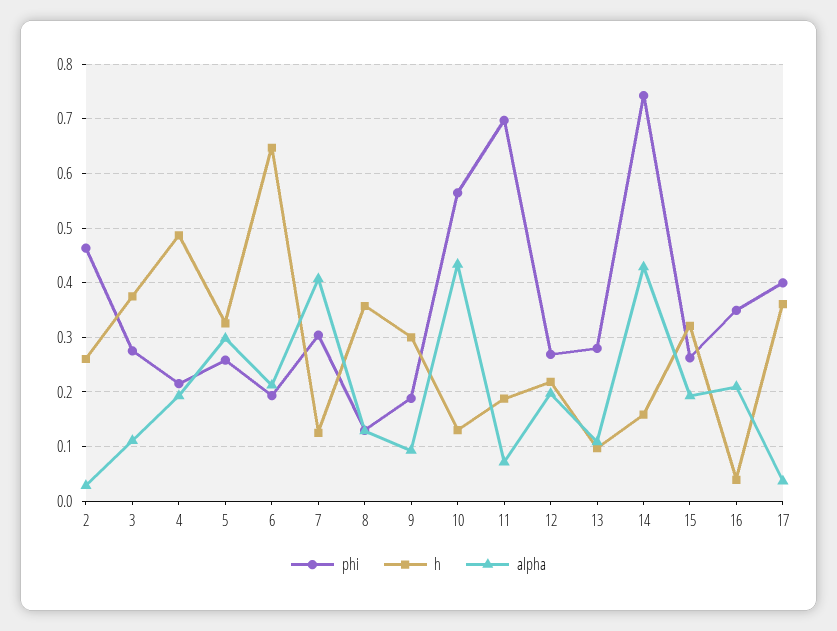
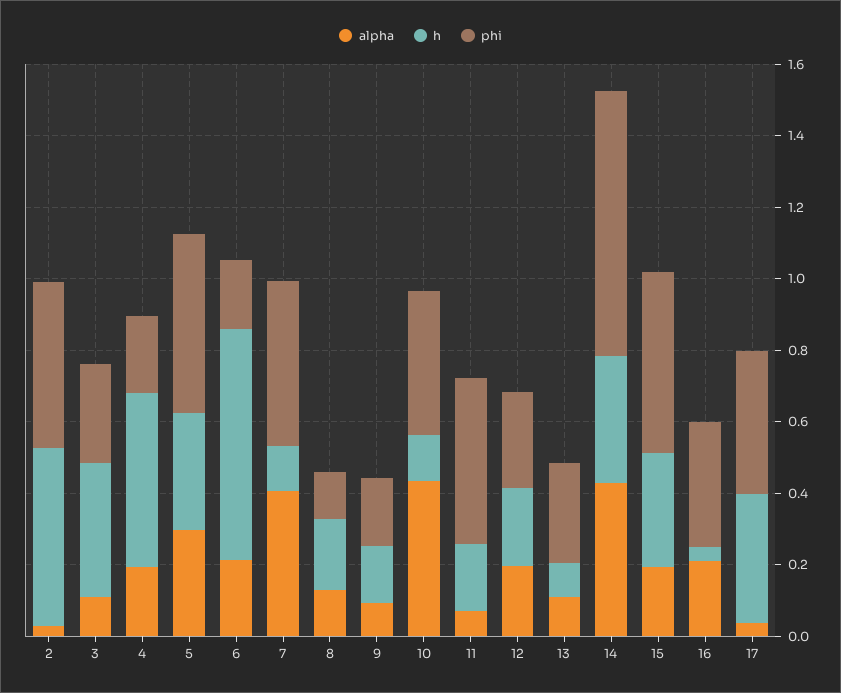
h, 2: 0.26 -> 0.5
phi, 5: 0.26 -> 0.5
phi, 7: 0.3 -> 0.45
h, 8: 0.36 -> 0.2
h, 9: 0.3 -> 0.15
phi, 10: 0.56 -> 0.4
phi, 11: 0.7 -> 0.45
h, 14: 0.16 -> 0.35
phi, 15: 0.26 -> 0.5

